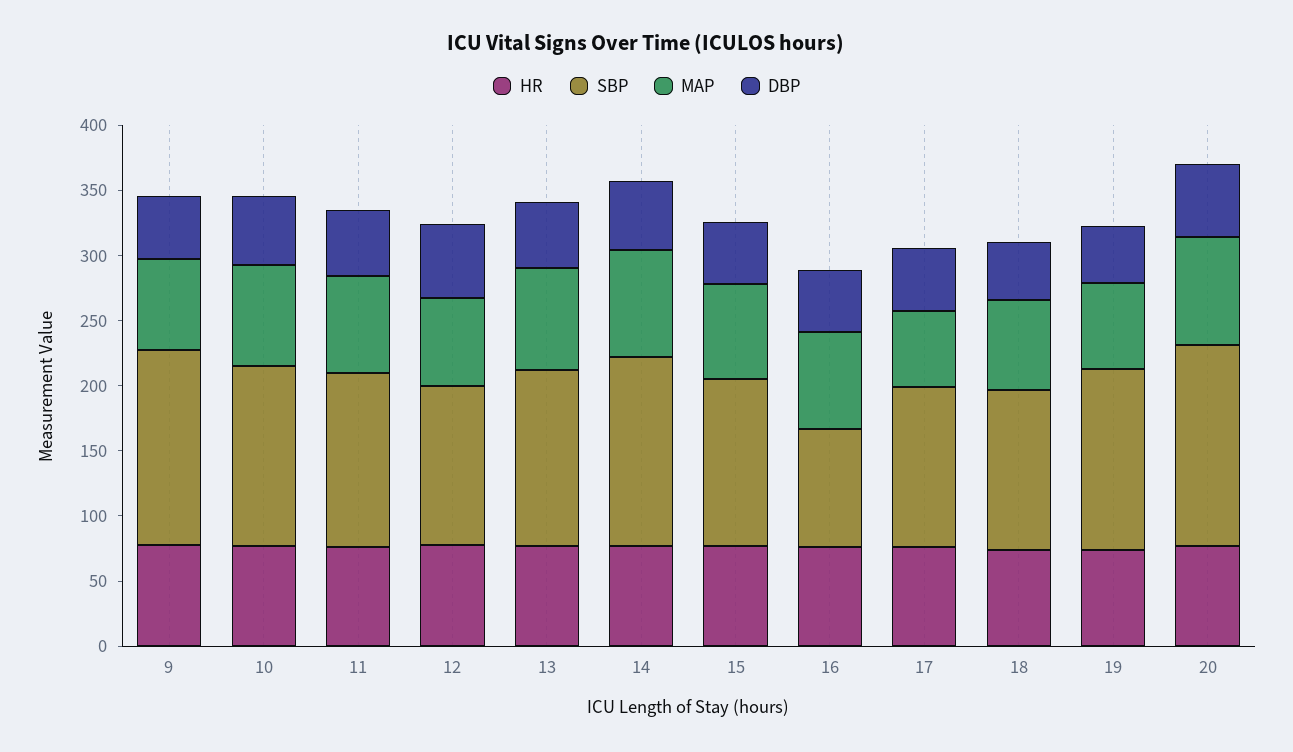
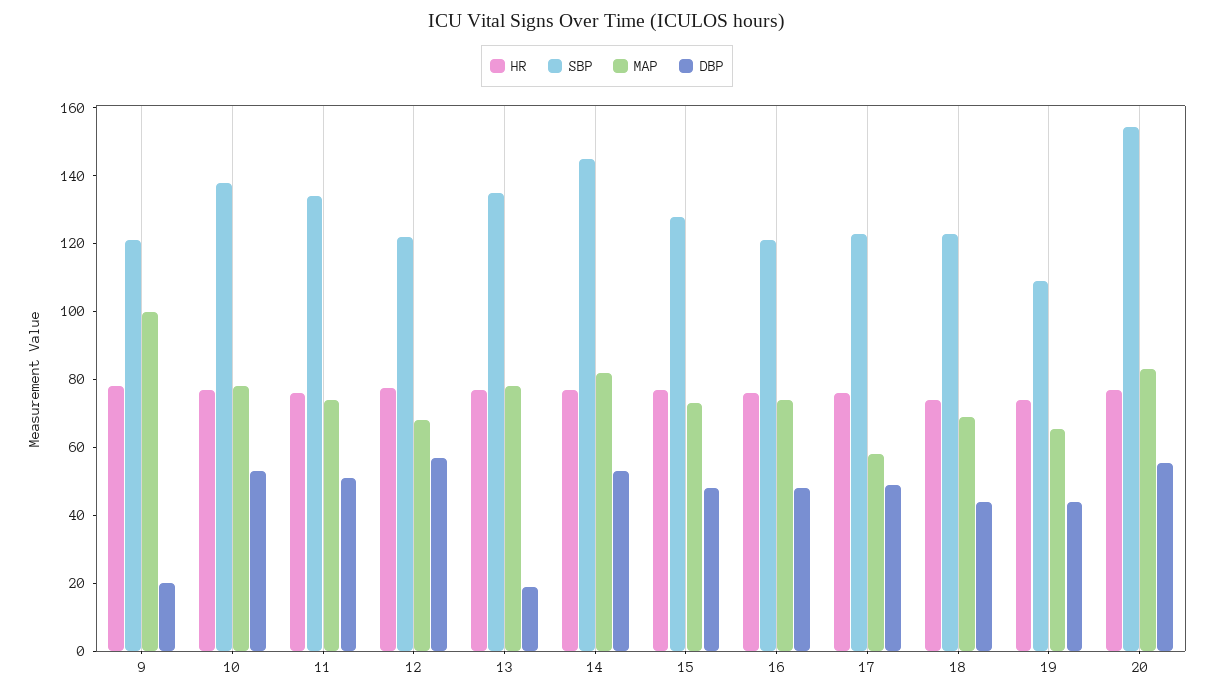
SBP, 9: 150 -> 120
MAP, 9: 70 -> 100
DBP, 9: 50 -> 20
DBP, 13: 50 -> 20
SBP, 16: 90 -> 120
SBP, 19: 140 -> 110

